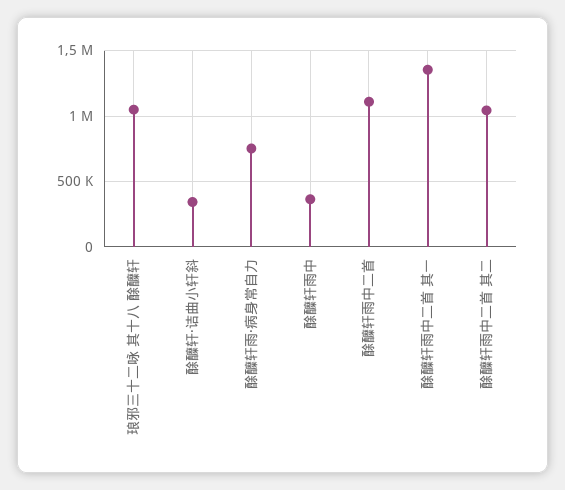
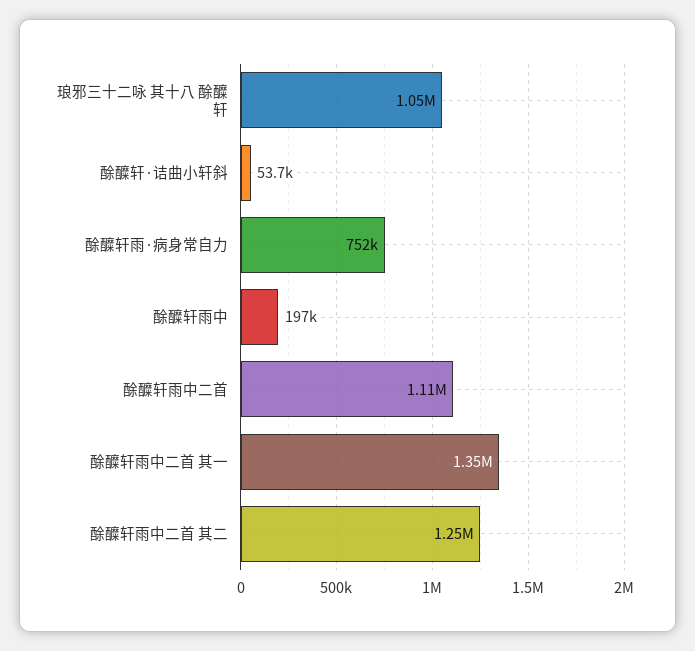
酴醾轩·诘曲小轩斜: 350000 -> 53700
酴醾轩雨中: 350000 -> 197000
酴醾轩雨中二首 其二: 1050000 -> 1250000

